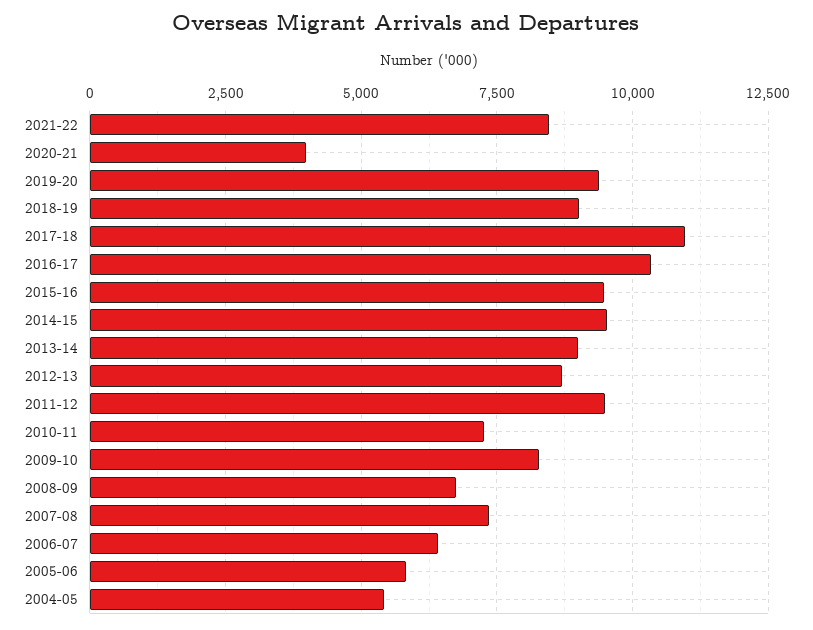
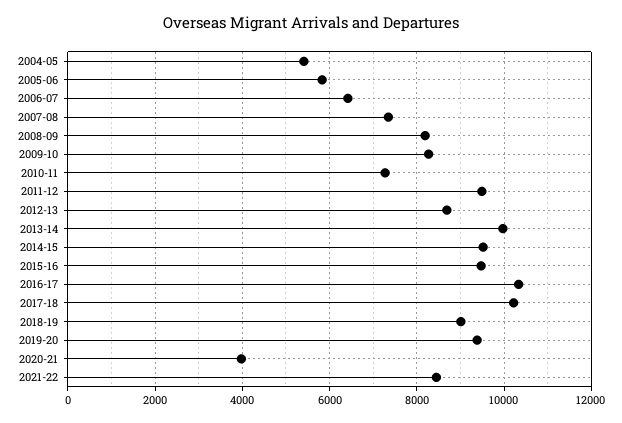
2017-18: 11000 -> 10200
2013-14: 9000 -> 10000
2008-09: 6750 -> 8200

